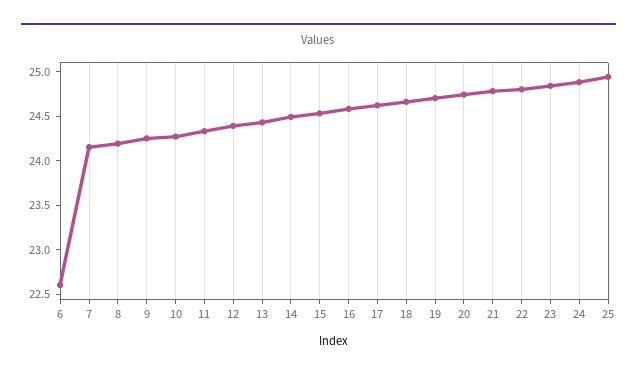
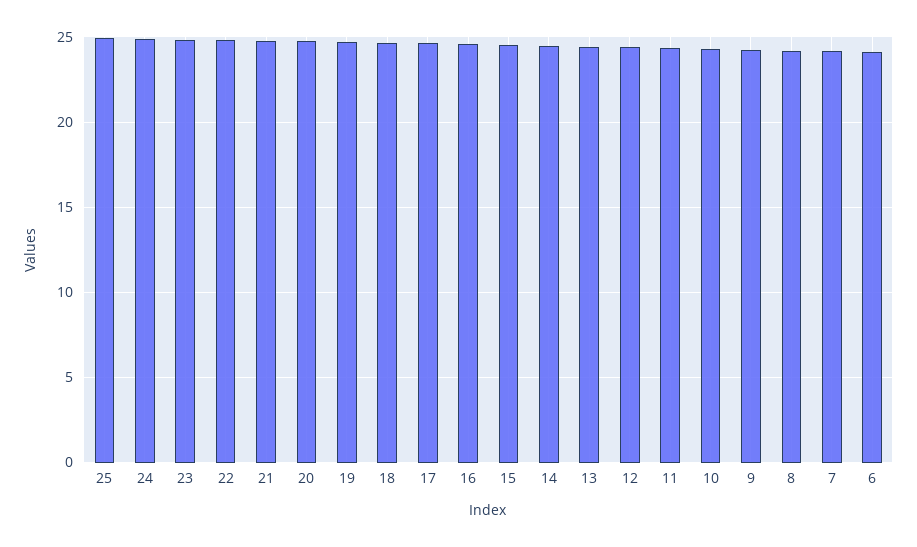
6: 22.6 -> 24

